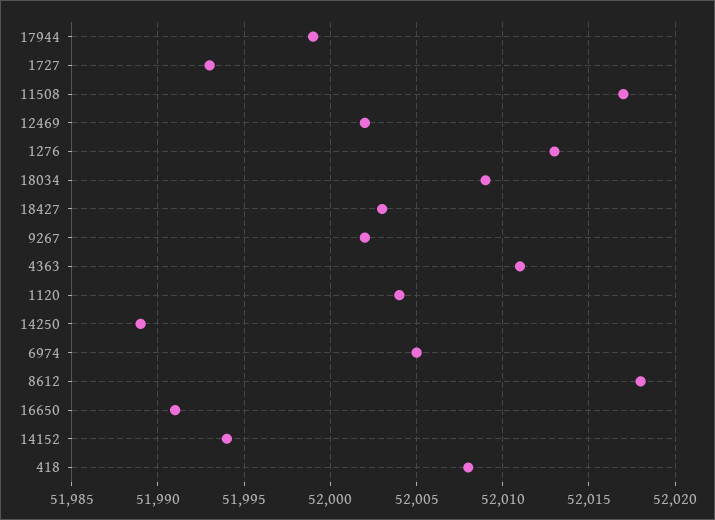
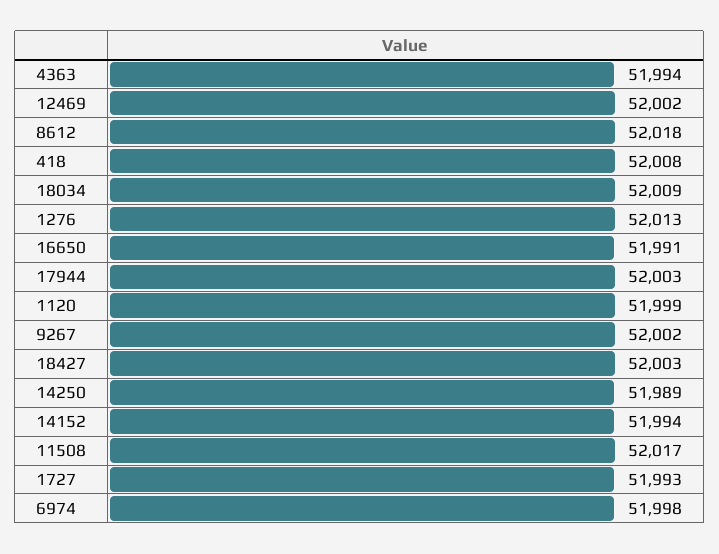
17944: 51999 -> 52003
4363: 52011 -> 51994
1120: 52004 -> 51999
6974: 52005 -> 51998

